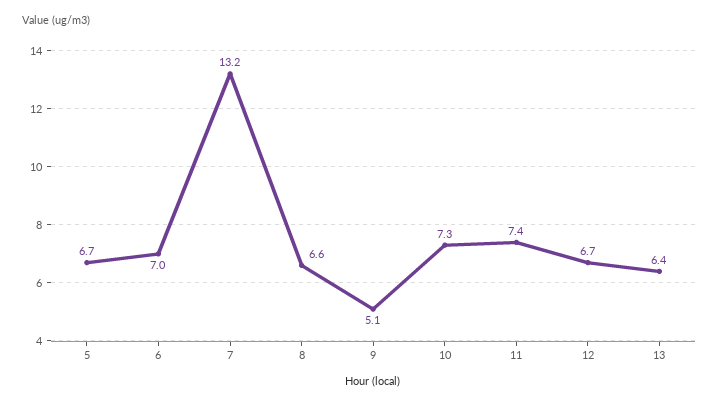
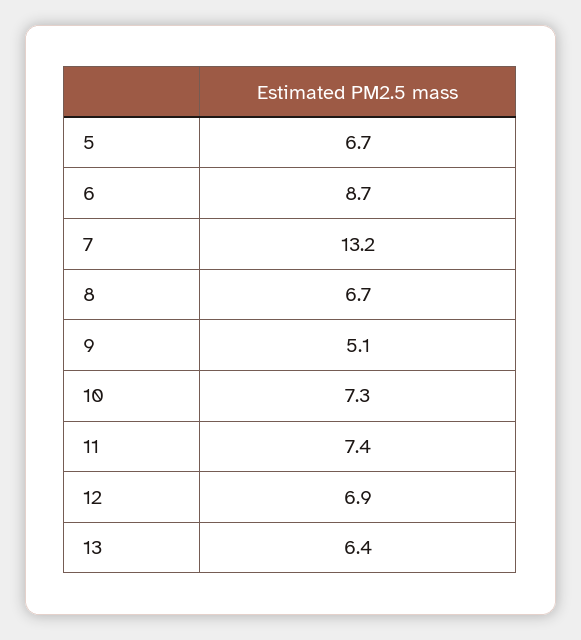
6: 7 -> 8.7
8: 6.6 -> 6.7
12: 6.7 -> 6.9

